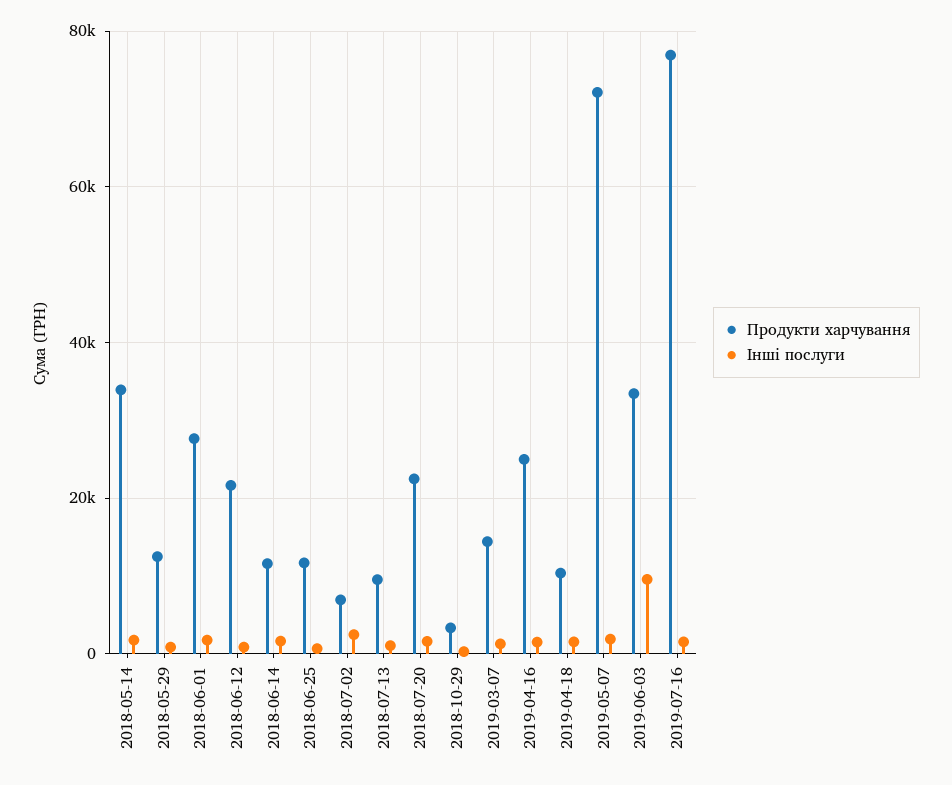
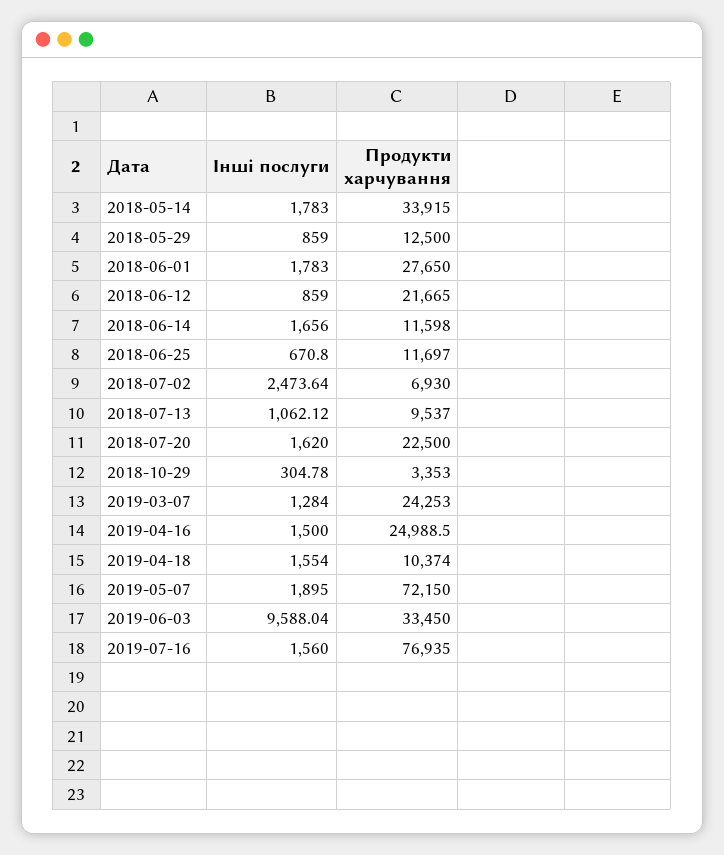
Продукти харчування, 2019-03-07: 14000 -> 24253

